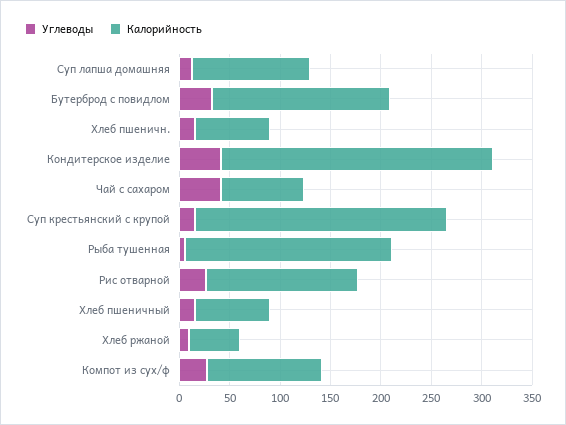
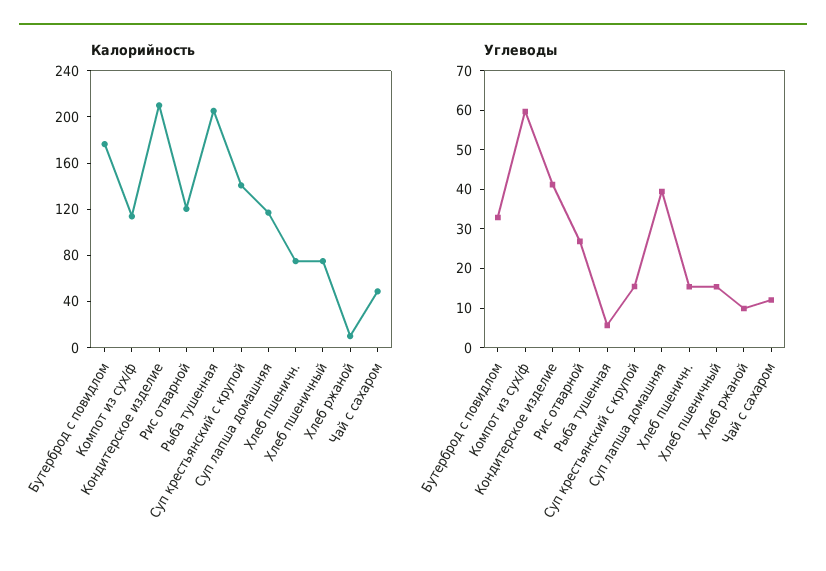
Углеводы, Суп лапша домашняя: 10 -> 40
Калорийность, Кондитерское изделие: 270 -> 210
Углеводы, Чай с сахаром: 40 -> 12.5
Калорийность, Чай с сахаром: 80 -> 50
Калорийность, Суп крестьянский с крупой: 250 -> 140
Калорийность, Рис отварной: 150 -> 120
Калорийность, Хлеб ржаной: 50 -> 10
Углеводы, Компот из сух/ф: 30 -> 60

